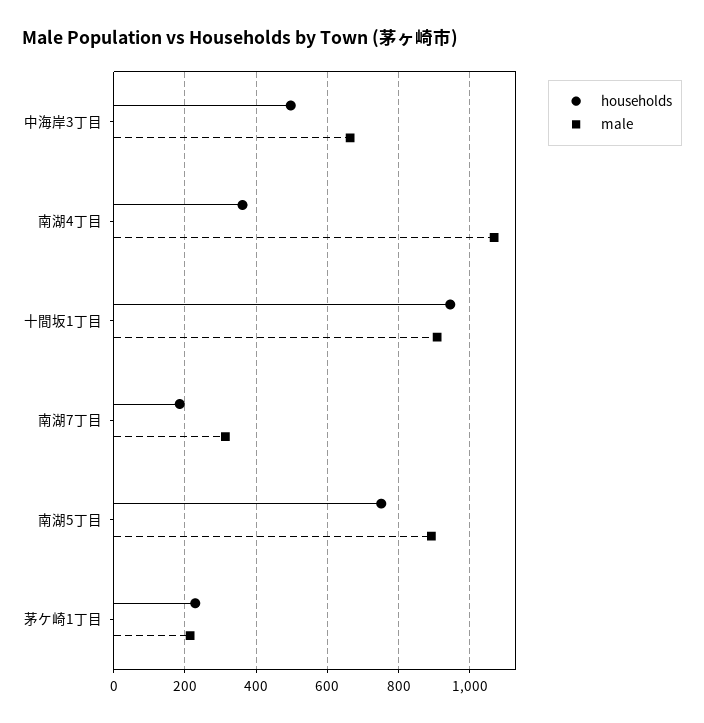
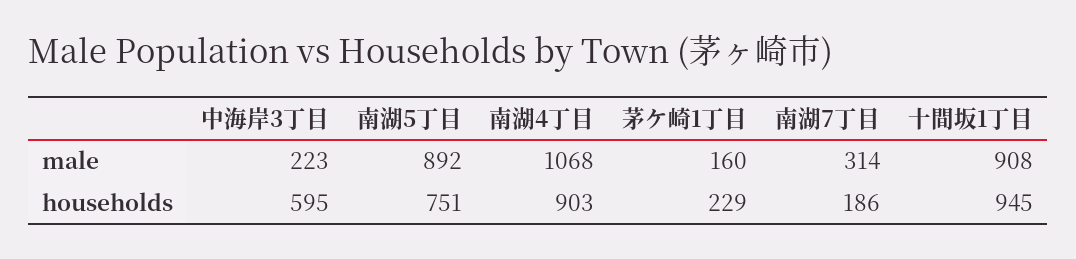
households, 中海岸3丁目: 500 -> 595
male, 中海岸3丁目: 660 -> 223
households, 南湖4丁目: 360 -> 903
male, 茅ケ崎1丁目: 220 -> 160

